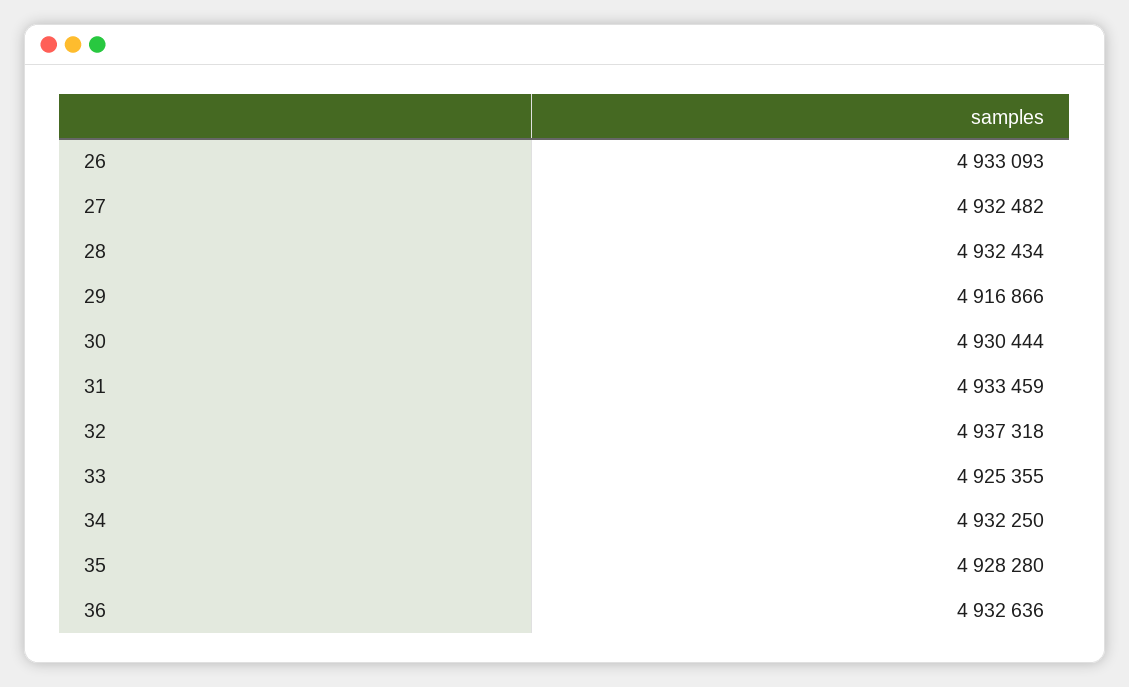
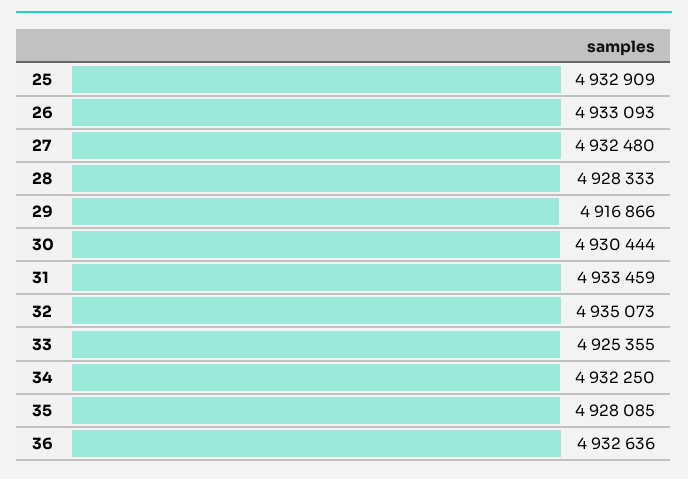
27: 4932482 -> 4932480
28: 4932434 -> 4928333
32: 4937318 -> 4935073
35: 4928280 -> 4928085
25: none -> 4932909

